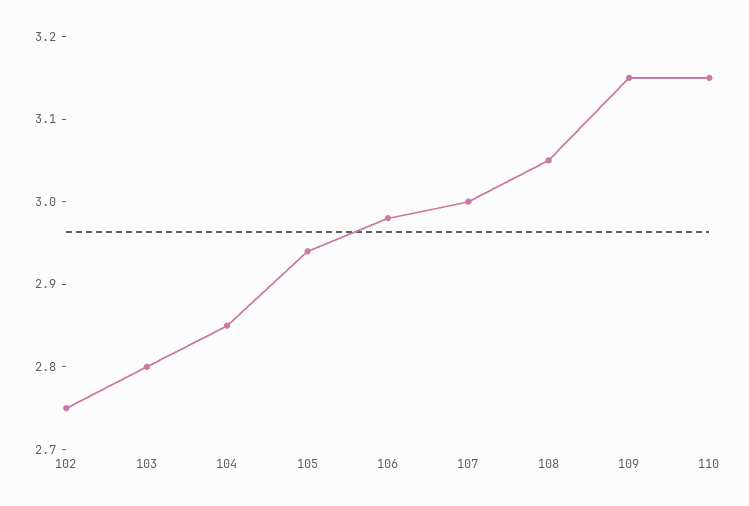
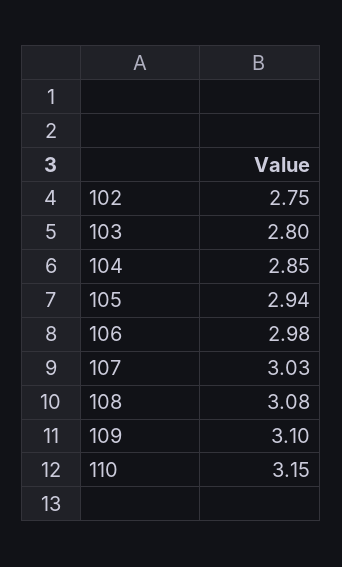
107: 3 -> 3.03
108: 3.05 -> 3.08
109: 3.15 -> 3.1

